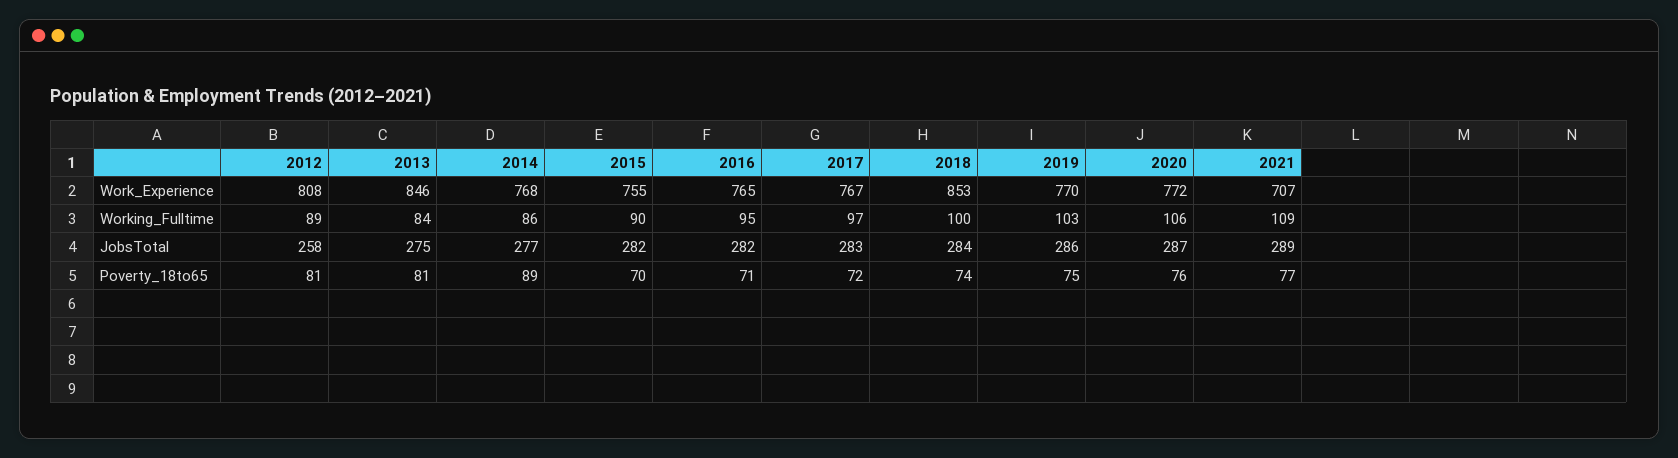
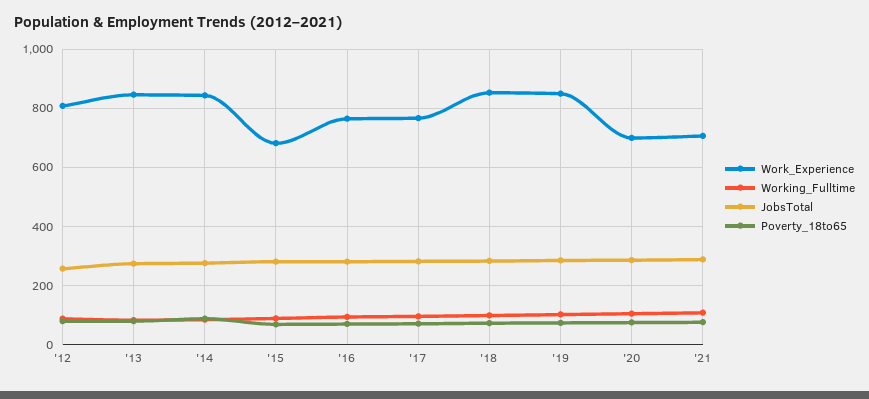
Work_Experience, 2014: 768 -> 850
Work_Experience, 2015: 755 -> 675
Work_Experience, 2019: 770 -> 850
Work_Experience, 2020: 772 -> 700

